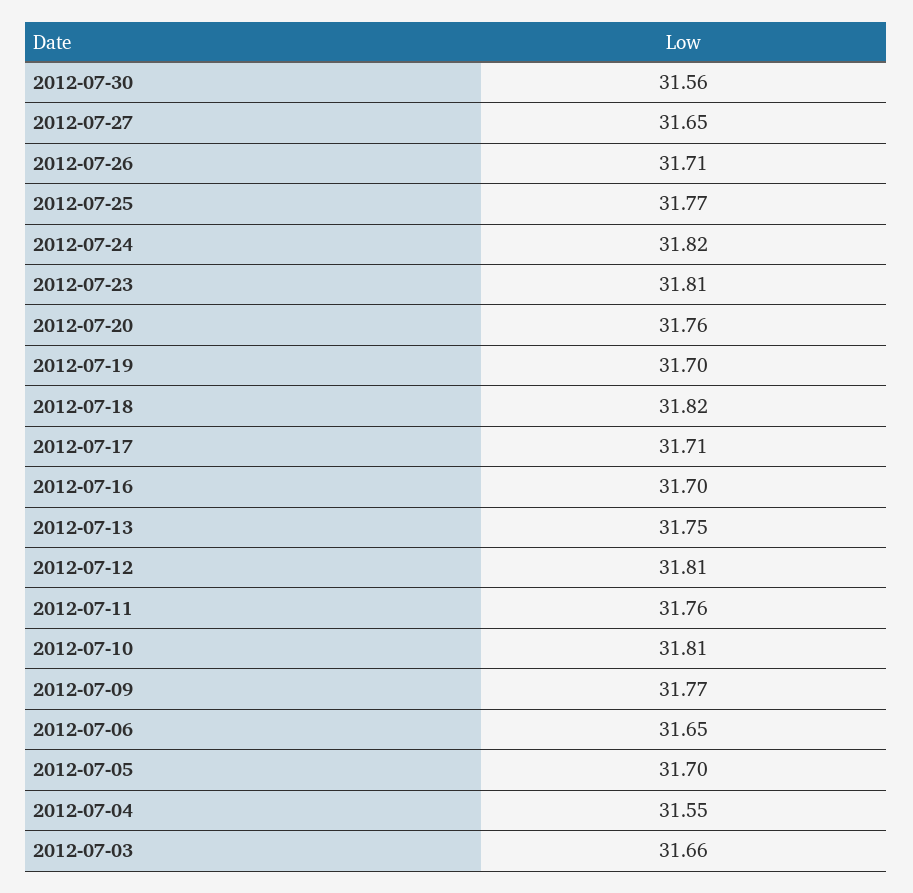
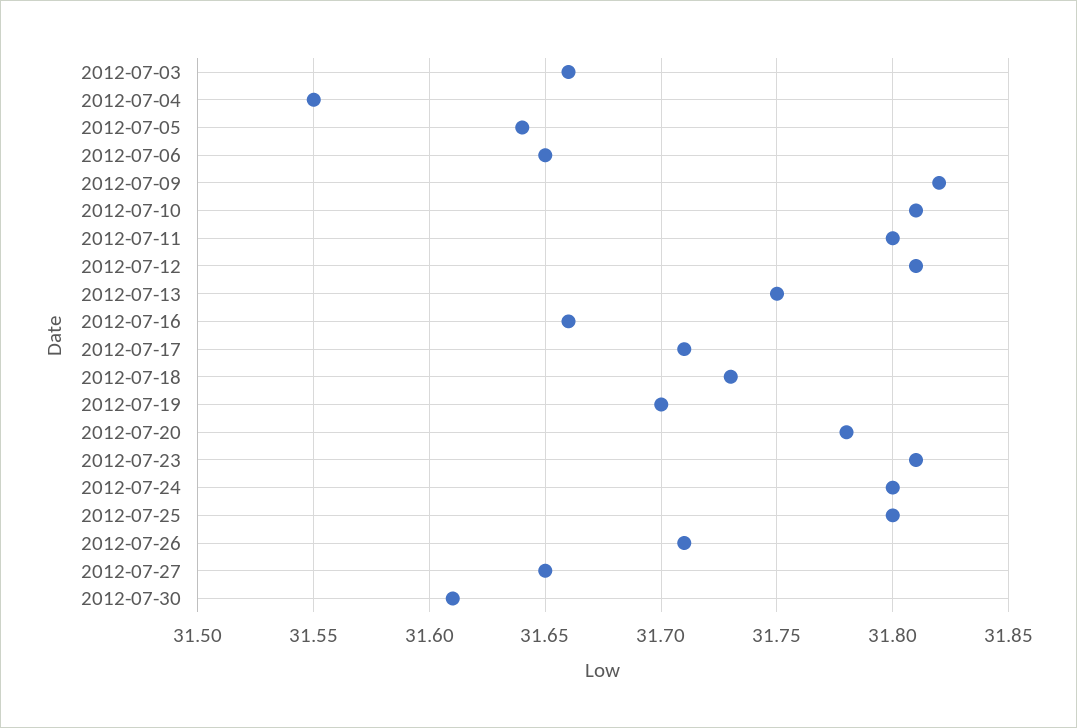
2012-07-30: 31.56 -> 31.61
2012-07-25: 31.77 -> 31.8
2012-07-24: 31.82 -> 31.8
2012-07-20: 31.76 -> 31.78
2012-07-18: 31.82 -> 31.73
2012-07-16: 31.7 -> 31.66
2012-07-11: 31.76 -> 31.8
2012-07-09: 31.77 -> 31.82
2012-07-05: 31.7 -> 31.64

